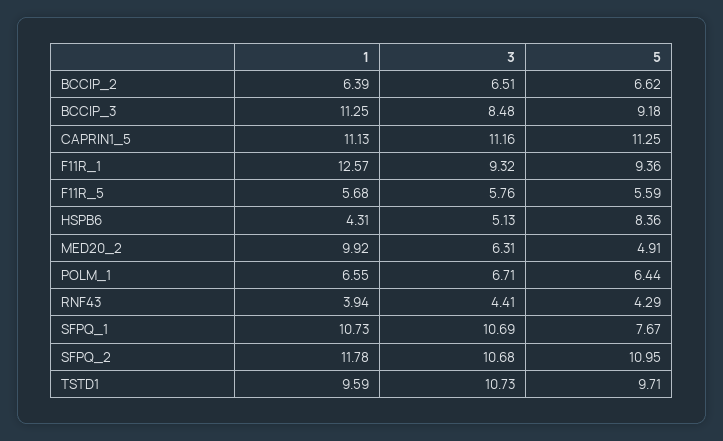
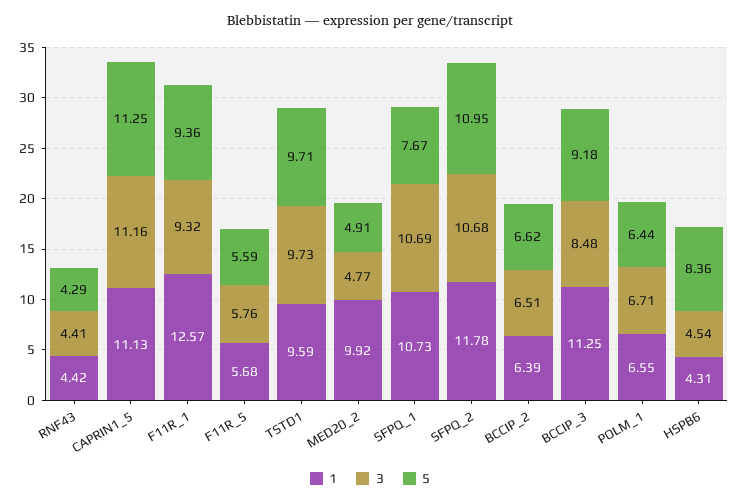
3, HSPB6: 5.13 -> 4.54
3, MED20_2: 6.31 -> 4.77
1, RNF43: 3.94 -> 4.42
3, TSTD1: 10.73 -> 9.73

